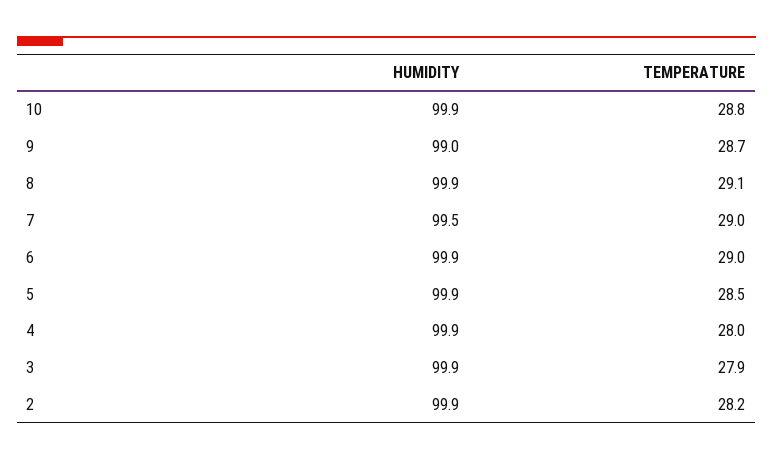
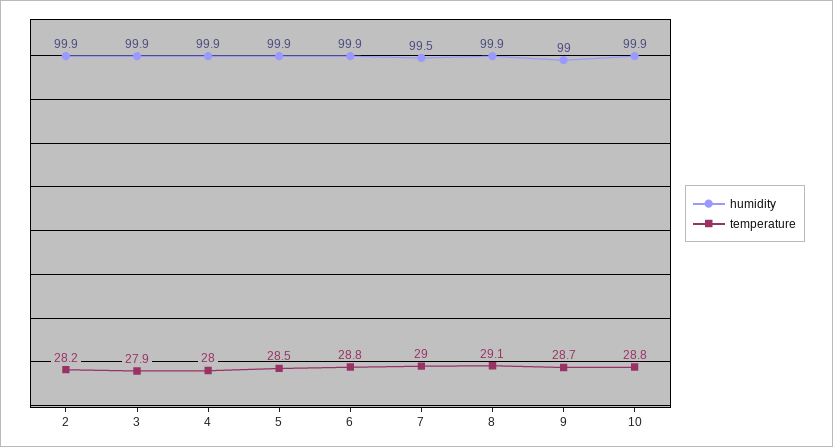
TEMPERATURE, 6: 29 -> 28.8

